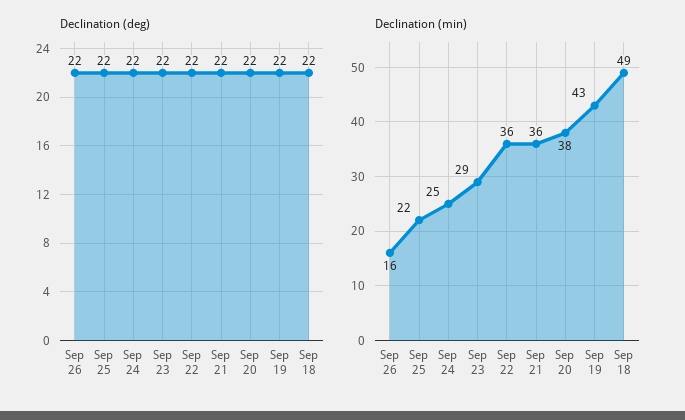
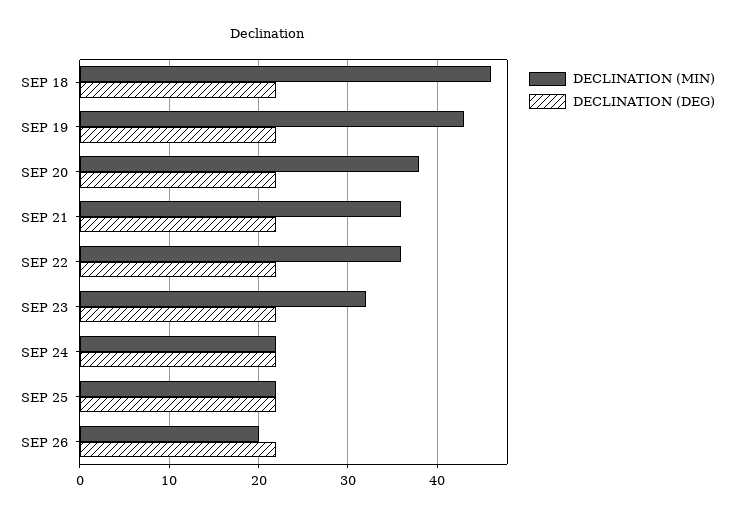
Declination (min), Sep 26: 16 -> 20
Declination (min), Sep 24: 25 -> 22
Declination (min), Sep 23: 29 -> 32
Declination (min), Sep 18: 49 -> 46

